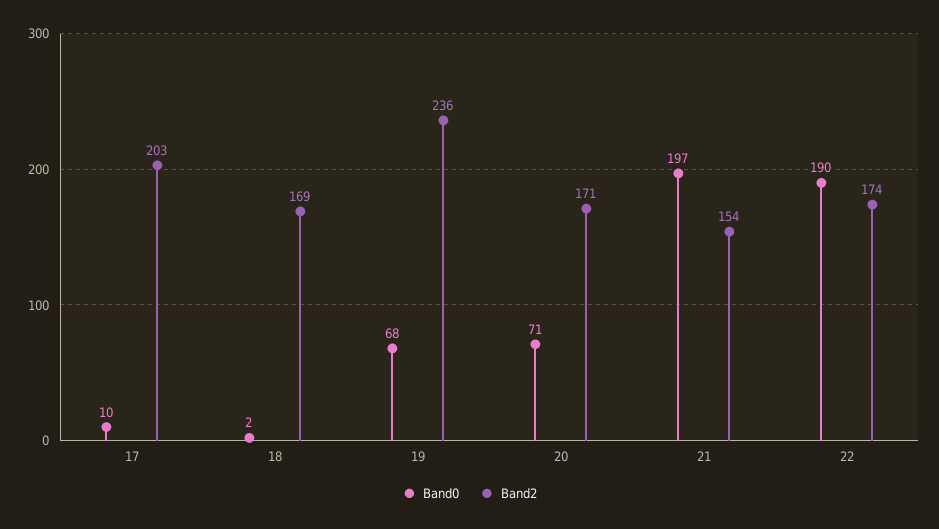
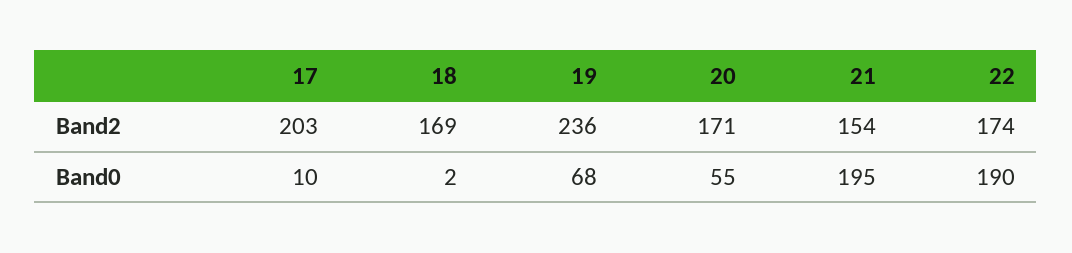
Band0, 20: 71 -> 55
Band0, 21: 197 -> 195

